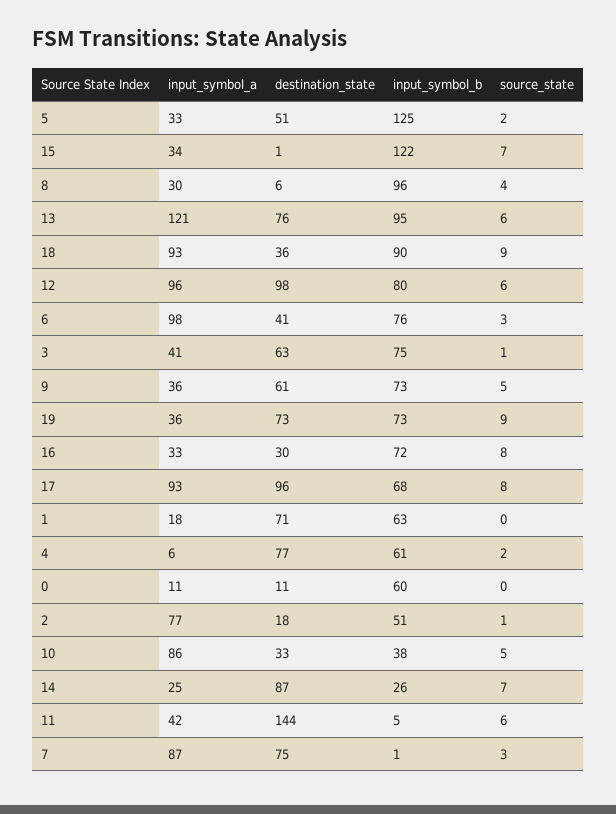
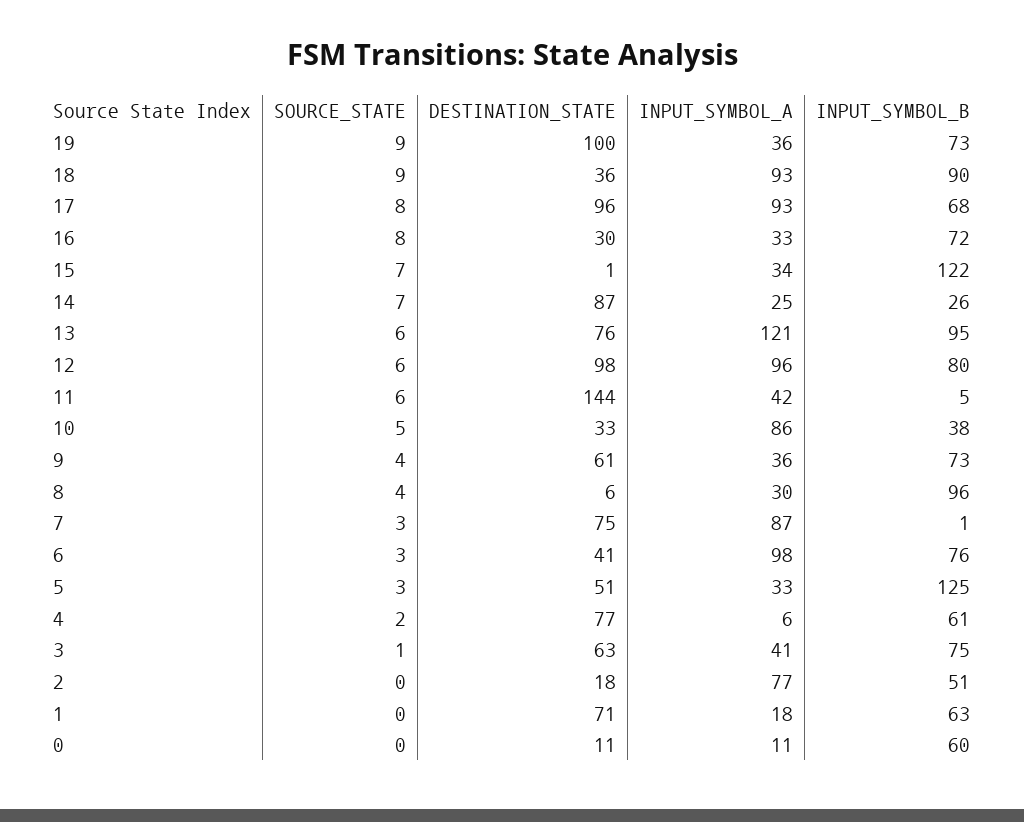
source_state, 5: 2 -> 3
source_state, 9: 5 -> 4
destination_state, 19: 73 -> 100
source_state, 2: 1 -> 0

